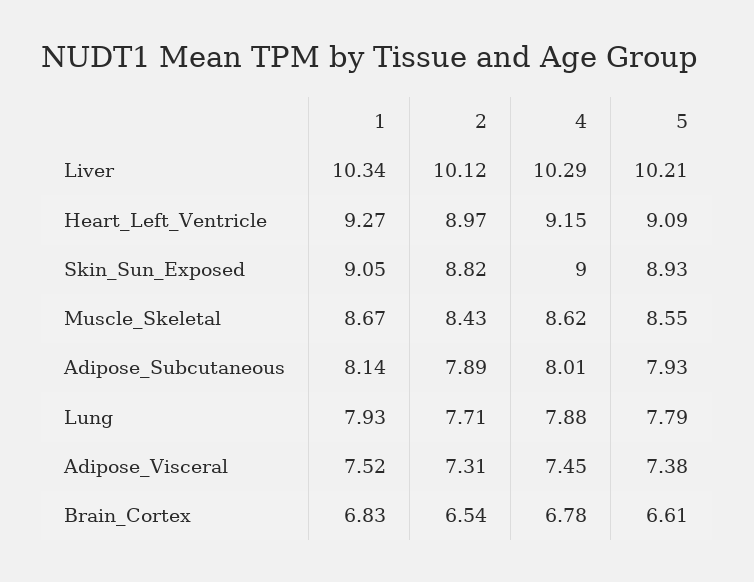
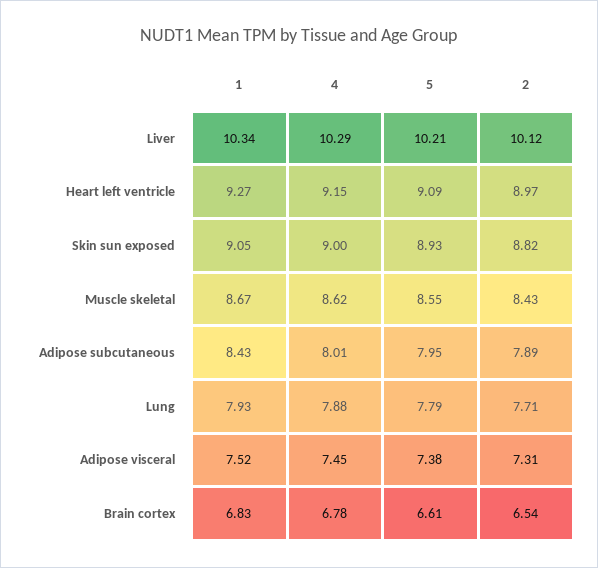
1, Adipose_Subcutaneous: 8.14 -> 8.43
5, Adipose_Subcutaneous: 7.93 -> 7.95

